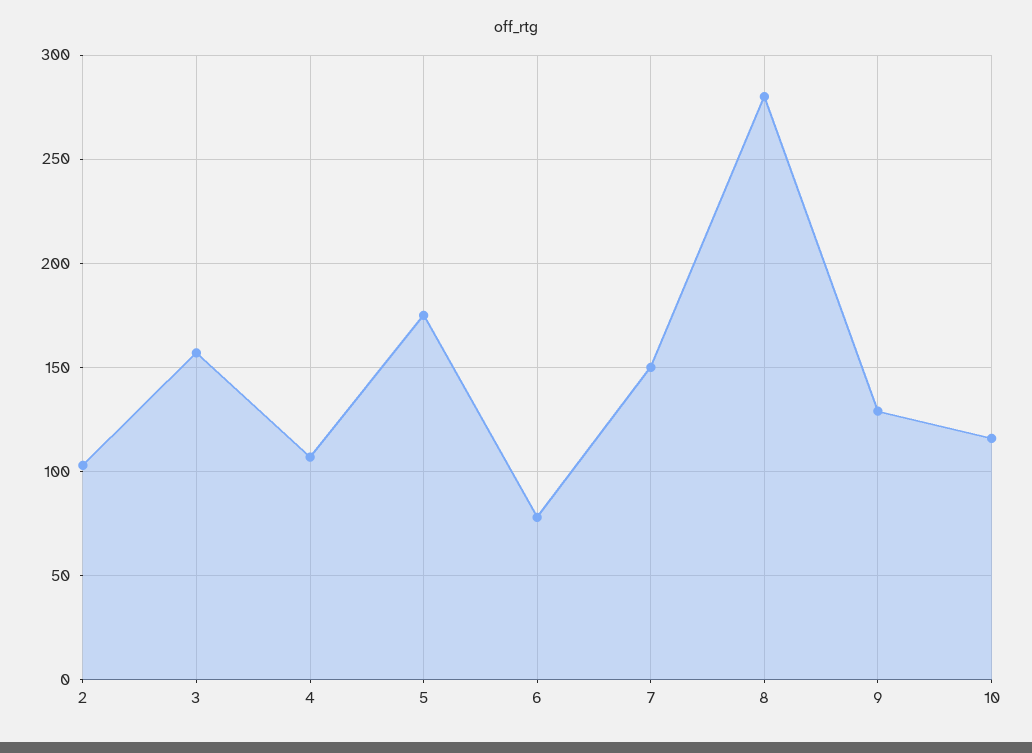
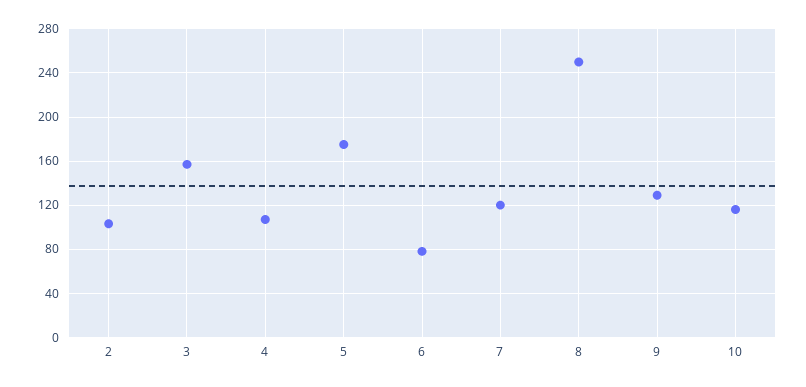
7: 150 -> 120
8: 280 -> 250

